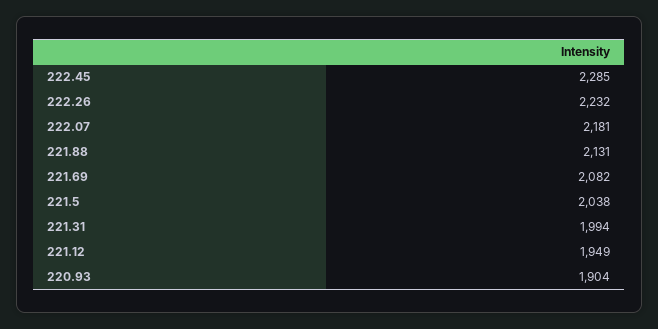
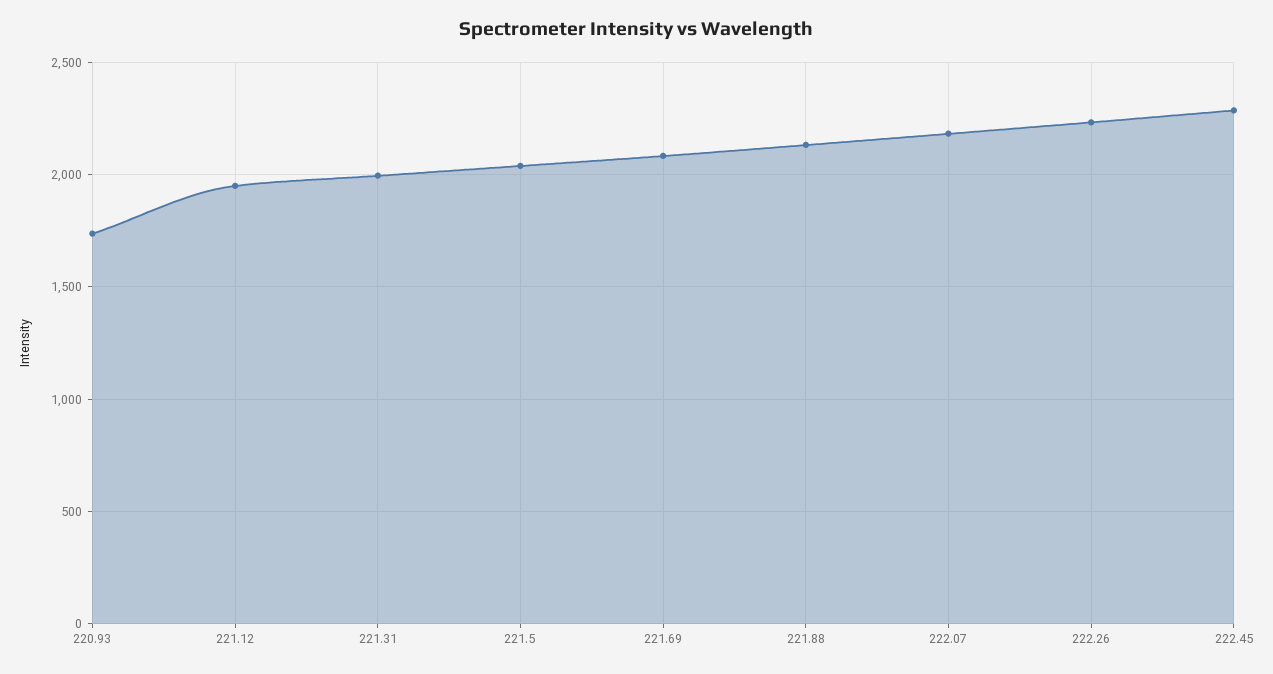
220.93: 1904 -> 1750

